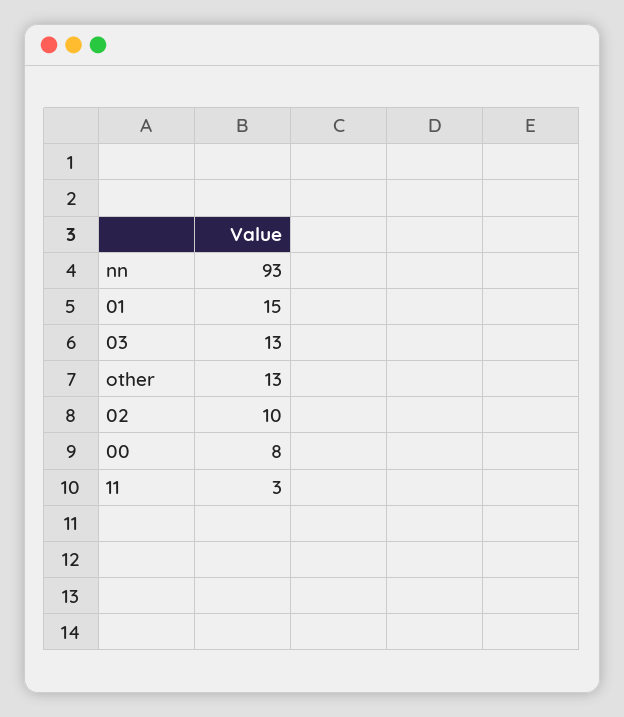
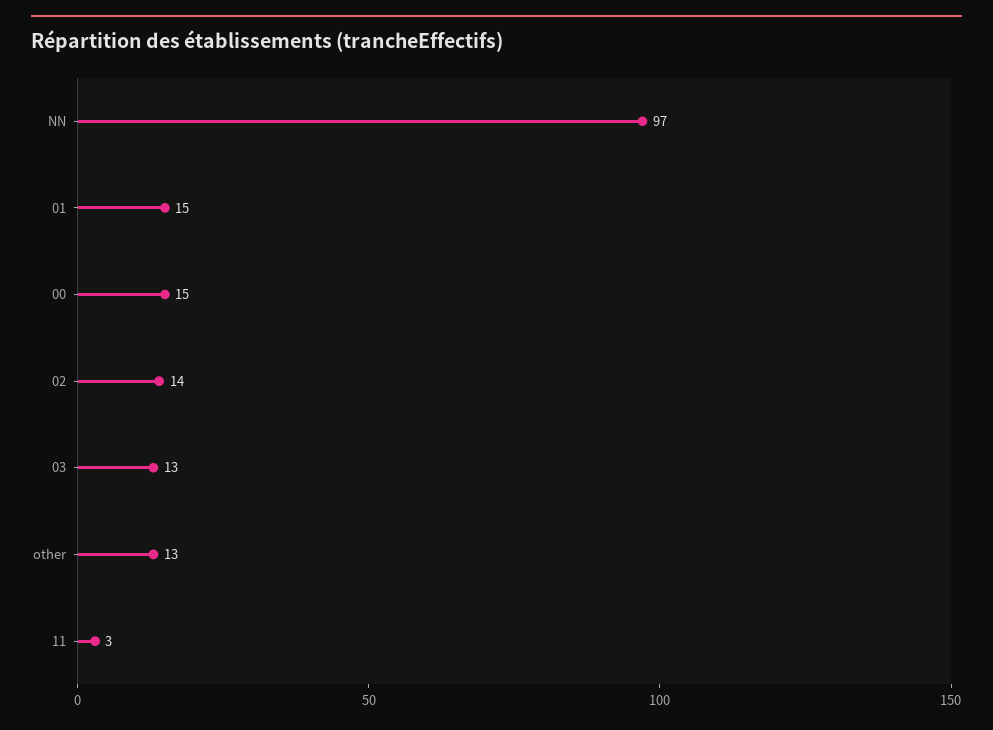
nn: 93 -> 97
02: 10 -> 14
00: 8 -> 15

